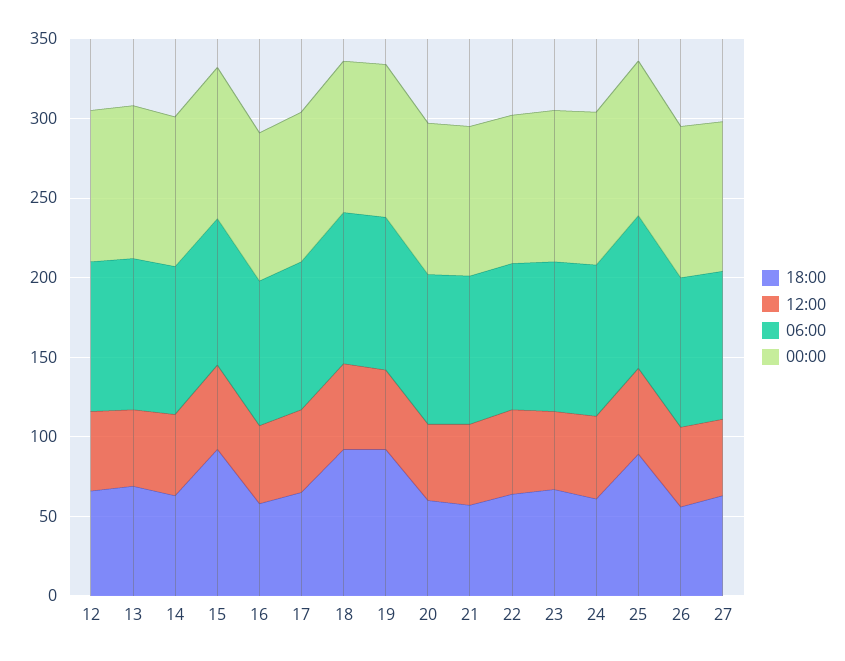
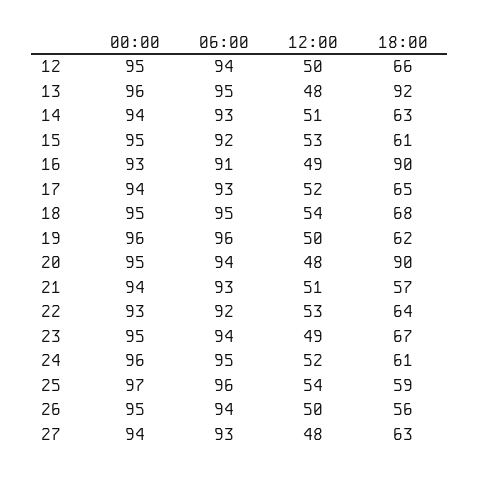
18:00, 13: 70 -> 92
18:00, 15: 90 -> 61
18:00, 16: 60 -> 90
18:00, 18: 90 -> 68
18:00, 19: 90 -> 62
18:00, 20: 60 -> 90
18:00, 25: 90 -> 59

